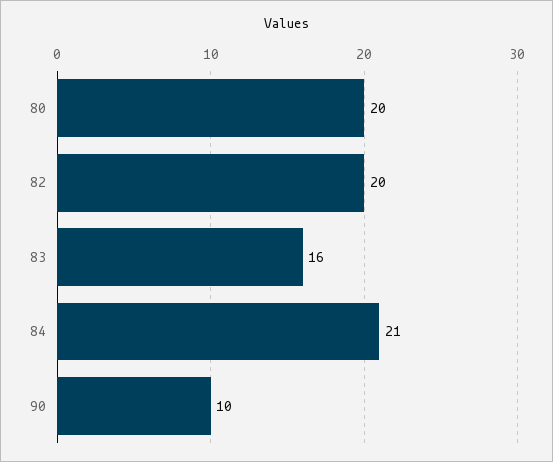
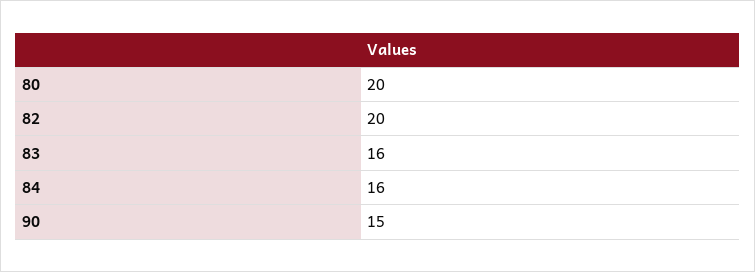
84: 21 -> 16
90: 10 -> 15

